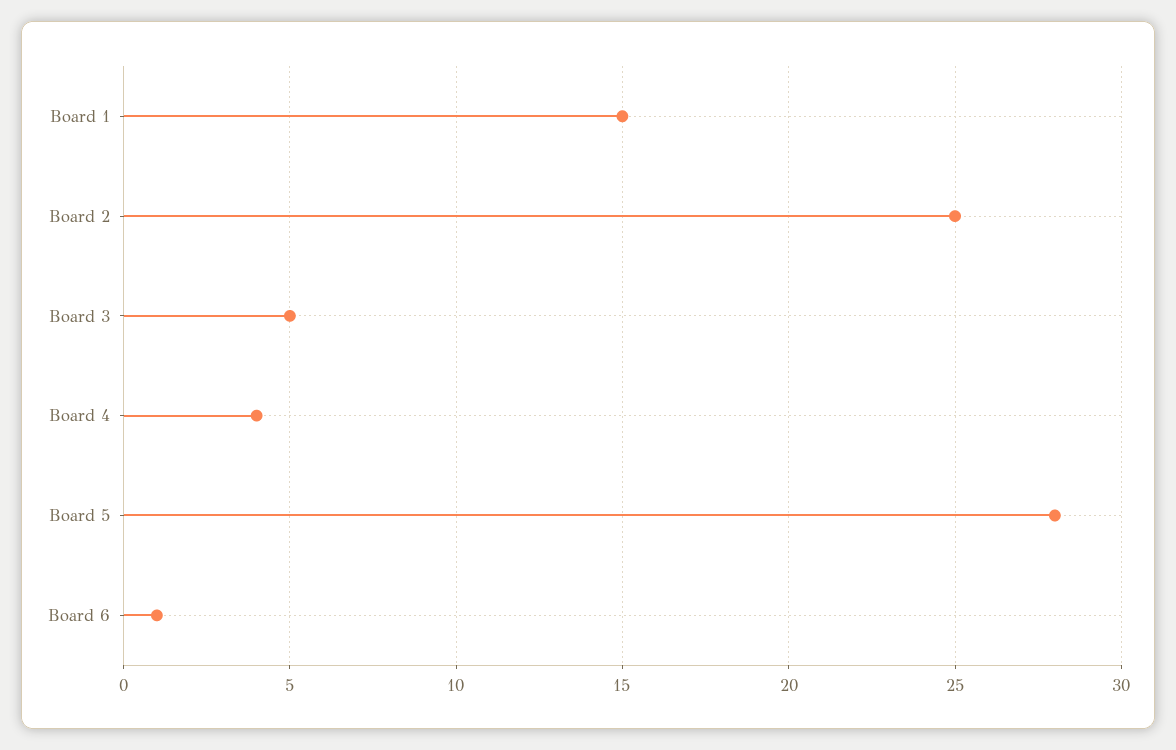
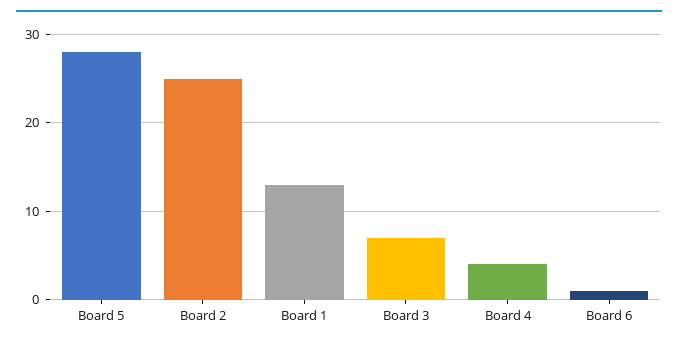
Board 1: 15 -> 13
Board 3: 5 -> 7

